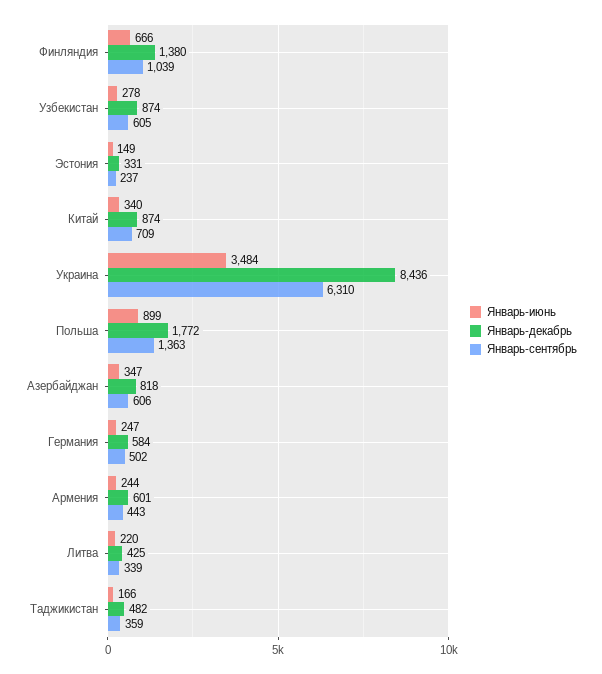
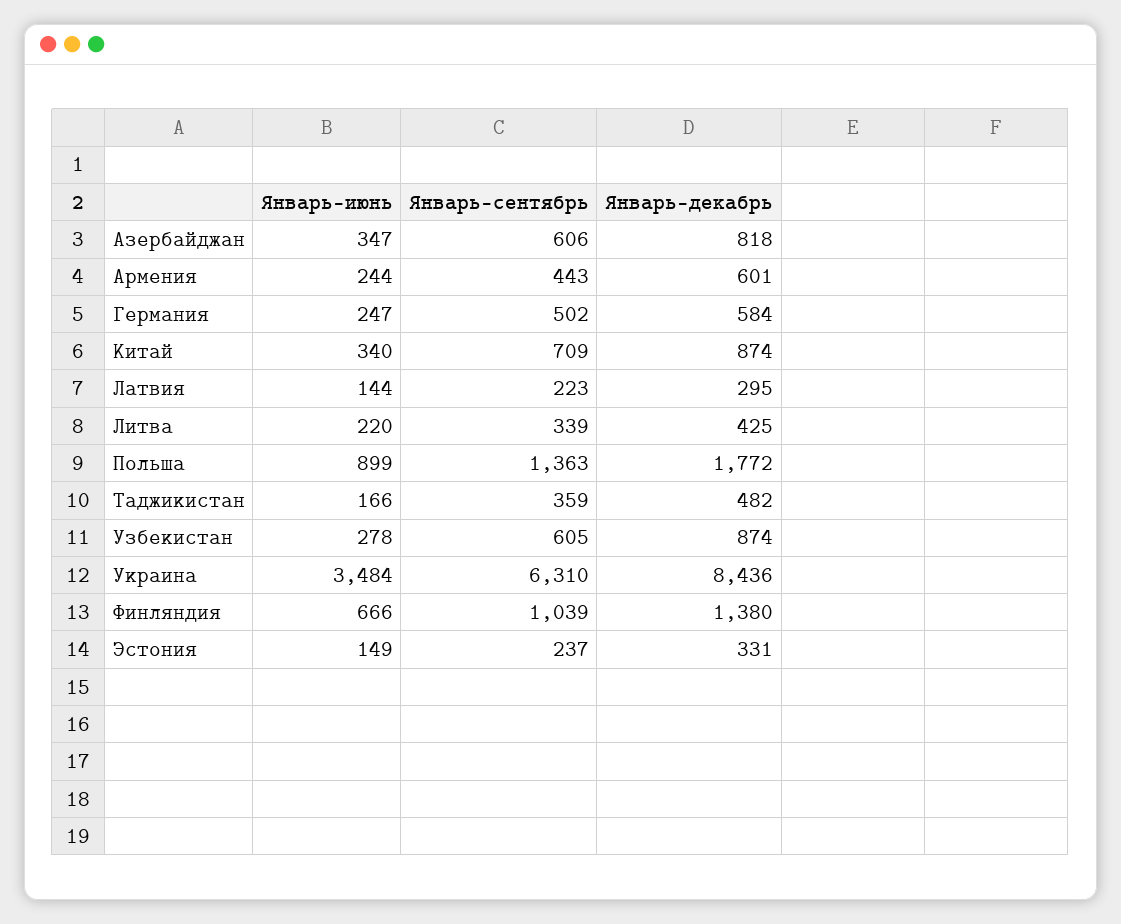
Январь-июнь, Латвия: none -> 144
Январь-сентябрь, Латвия: none -> 223
Январь-декабрь, Латвия: none -> 295

